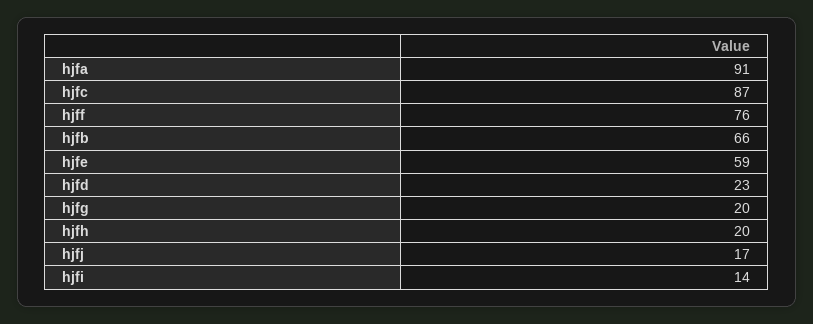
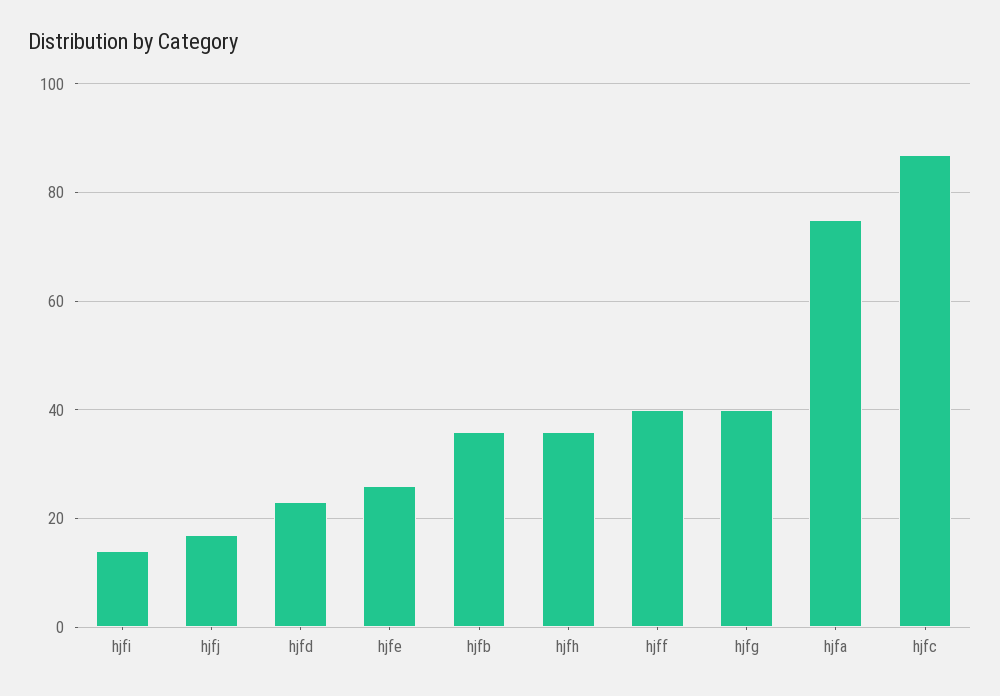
hjfa: 91 -> 75
hjff: 76 -> 40
hjfb: 66 -> 35
hjfe: 59 -> 25
hjfg: 20 -> 40
hjfh: 20 -> 35

